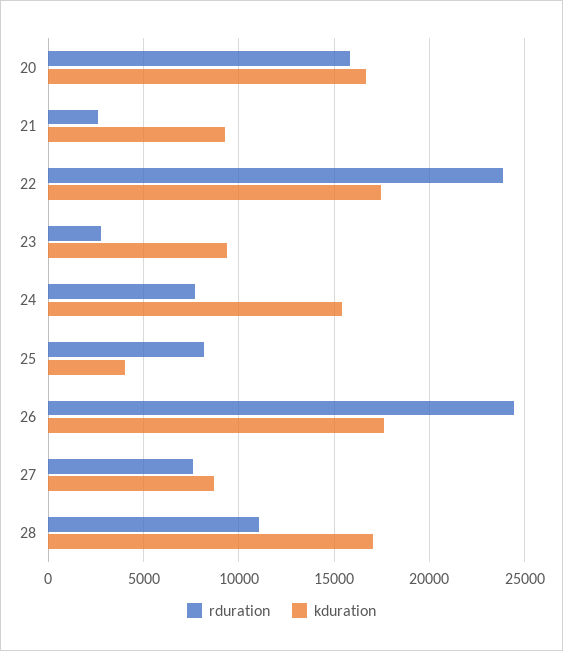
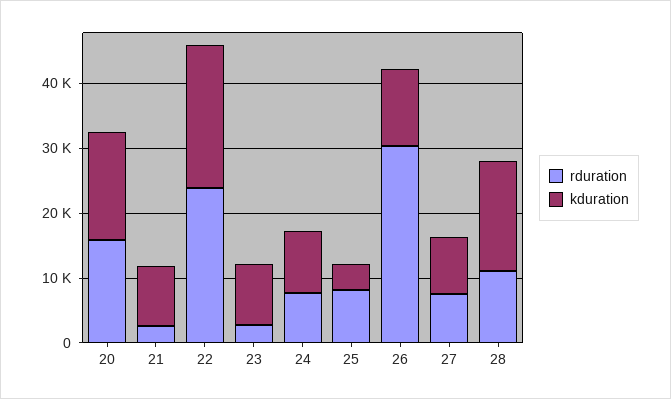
kduration, 22: 17500 -> 22000
kduration, 24: 15500 -> 10000
rduration, 26: 24500 -> 30000
kduration, 26: 17500 -> 12000

